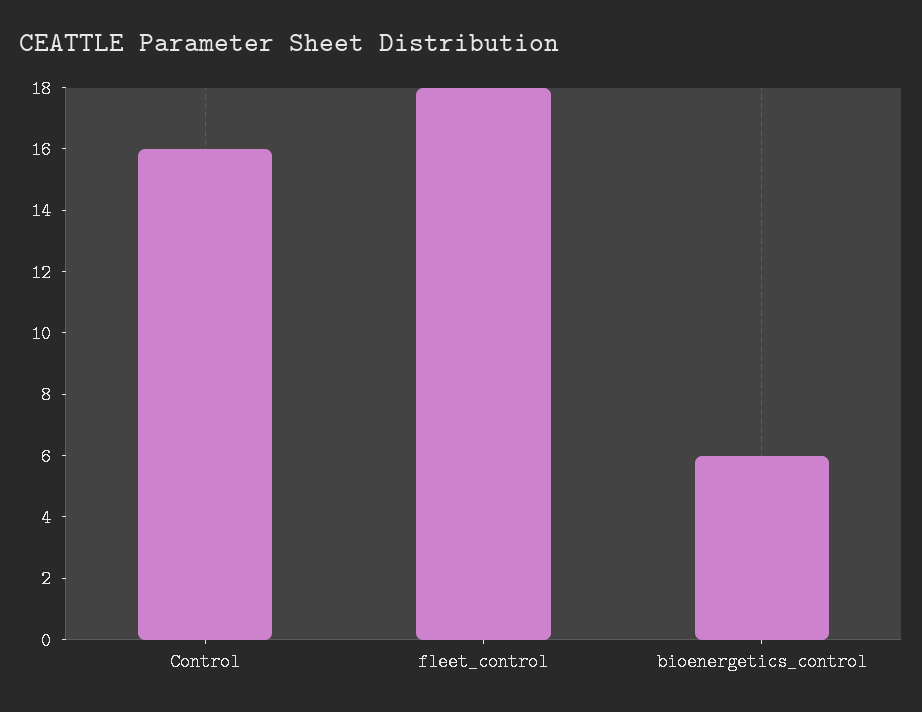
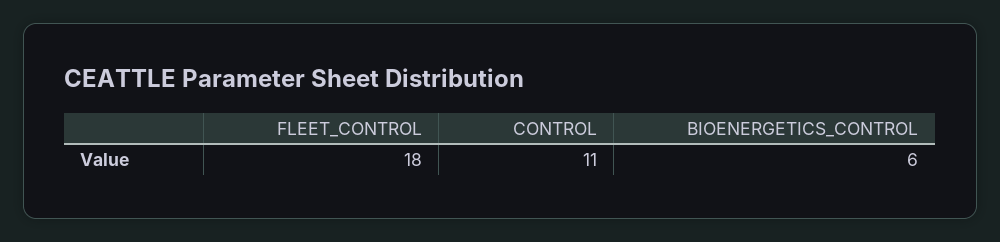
Control: 16 -> 11

